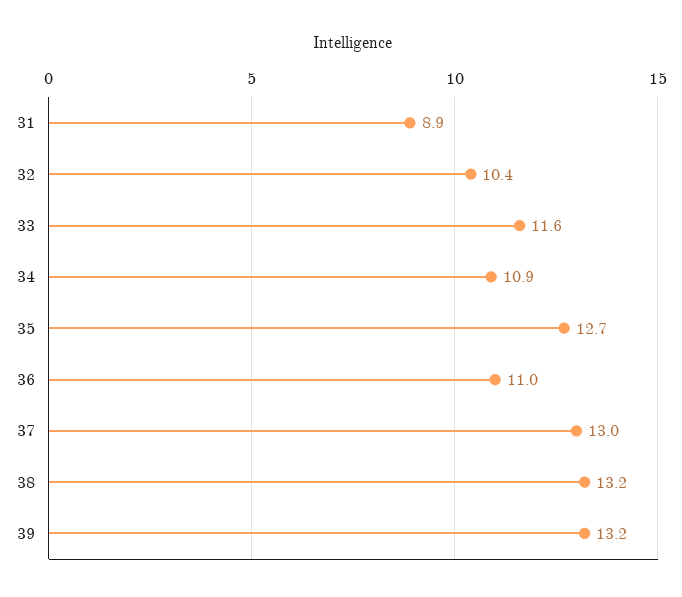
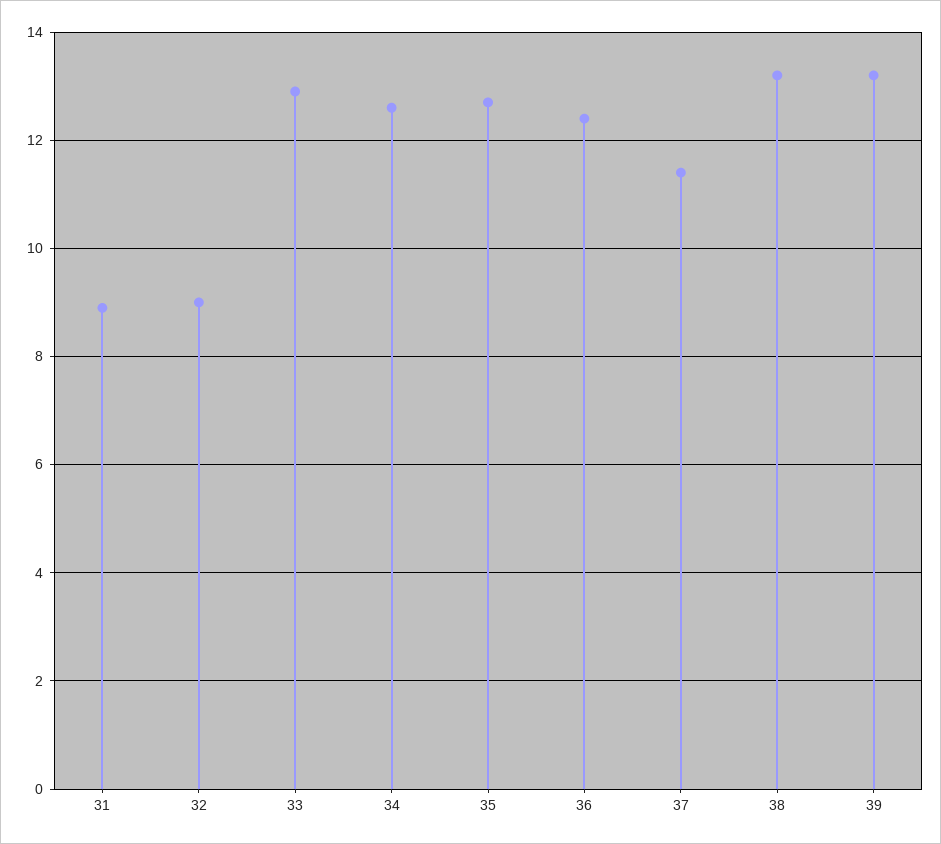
32: 10.4 -> 9
33: 11.6 -> 13
34: 10.9 -> 12.5
36: 11 -> 12.5
37: 13 -> 11.5

